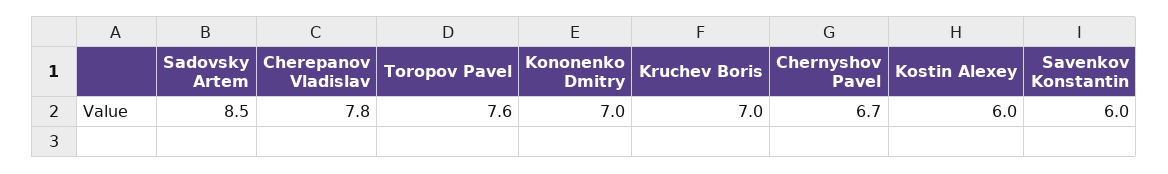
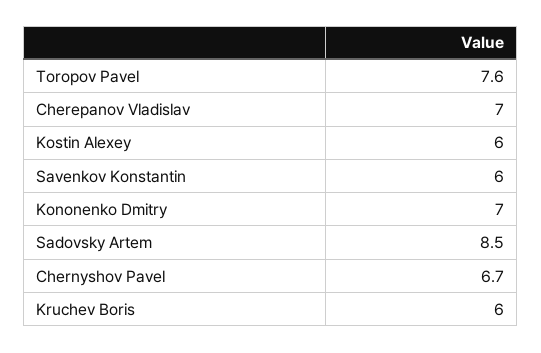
Cherepanov Vladislav: 7.8 -> 7
Kruchev Boris: 7 -> 6

